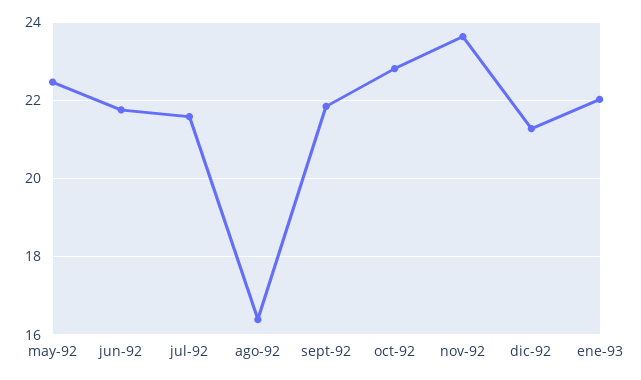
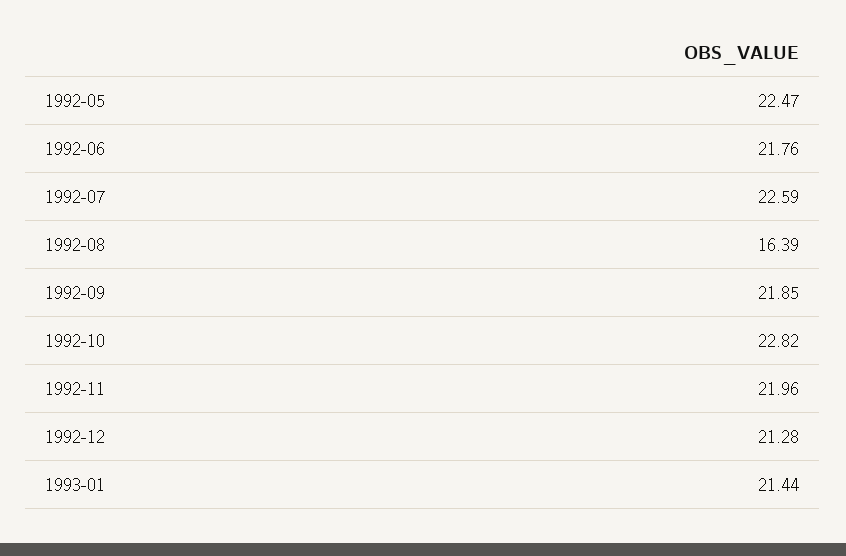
jul-92: 21.6 -> 22.59
nov-92: 23.6 -> 21.96
ene-93: 22 -> 21.44

